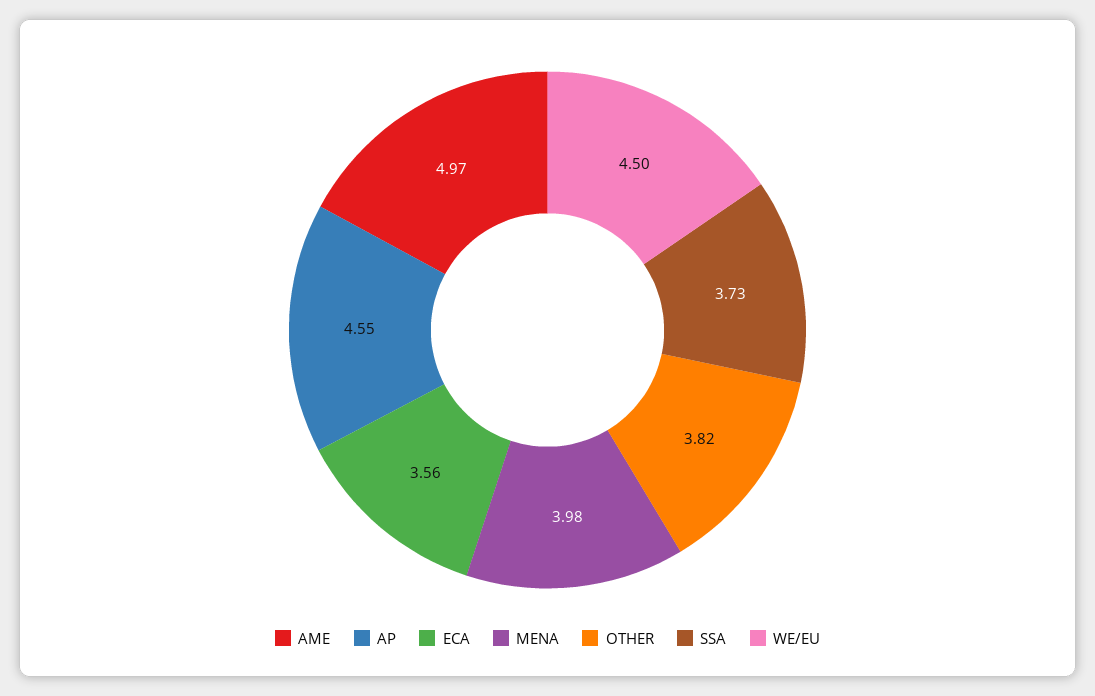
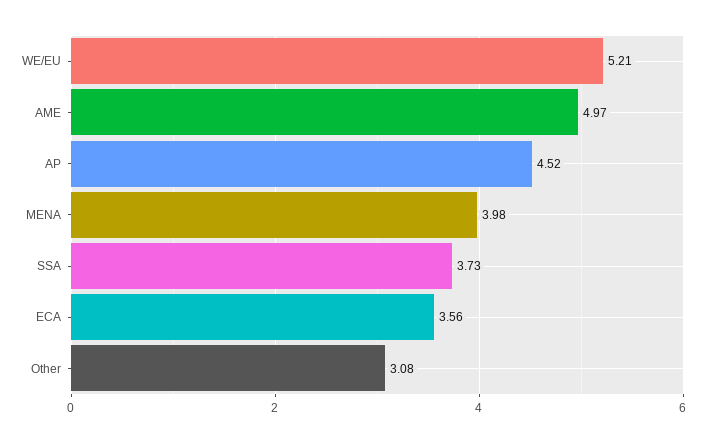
AP: 4.55 -> 4.52
OTHER: 3.82 -> 3.08
WE/EU: 4.5 -> 5.21

